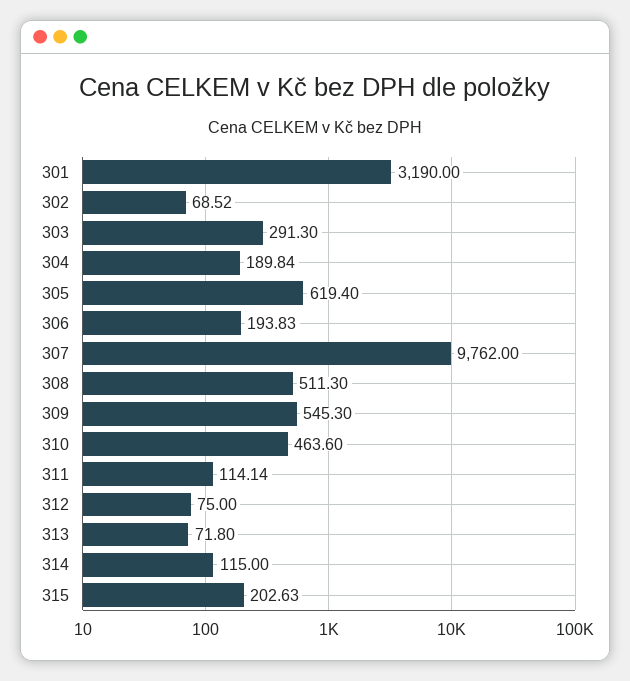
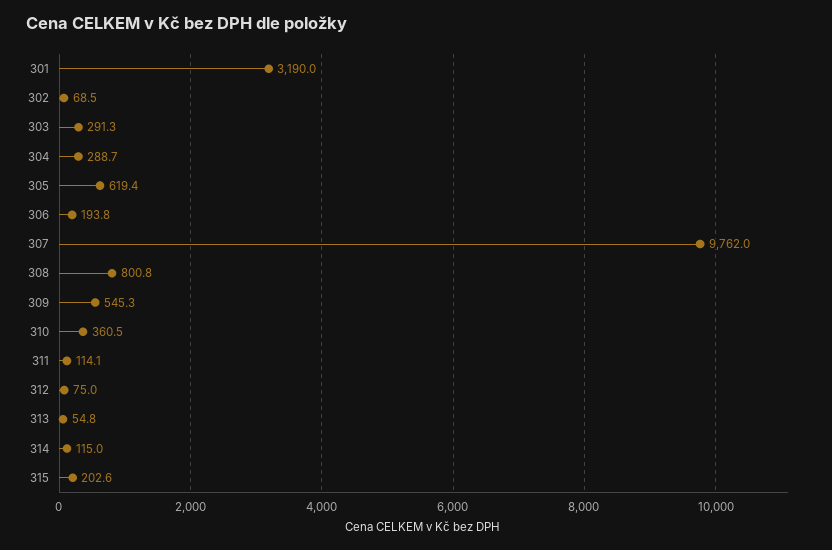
304: 189.84 -> 288.7
308: 511.3 -> 800.8
310: 463.6 -> 360.5
313: 71.8 -> 54.8

